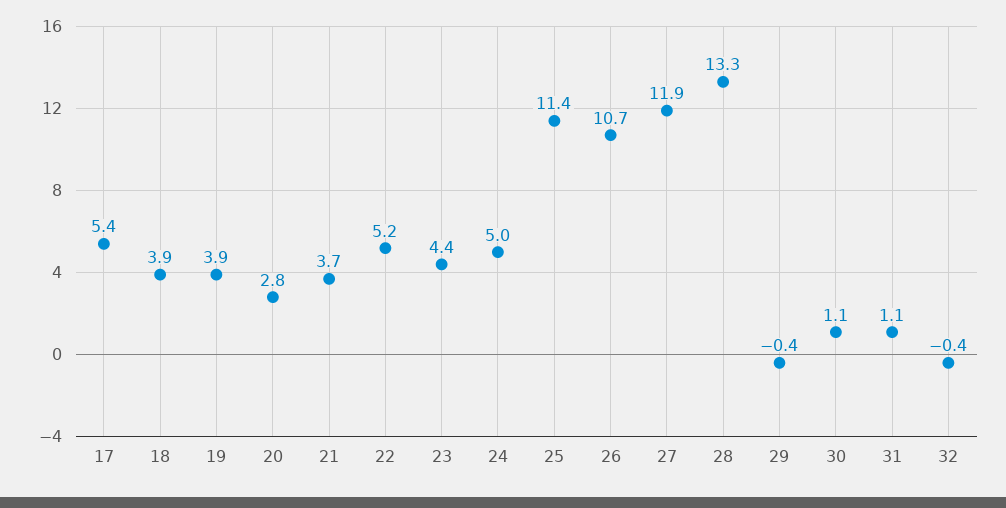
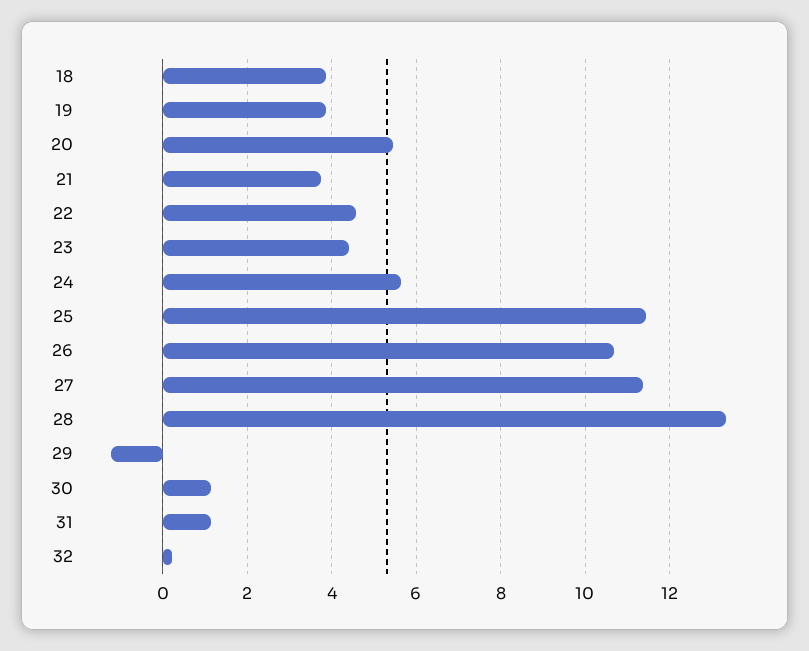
17: 5.4 -> none
20: 2.8 -> 5.4
22: 5.2 -> 4.6
24: 5 -> 5.6
27: 11.9 -> 11.4
29: -0.4 -> -1.2
32: -0.4 -> 0.2

